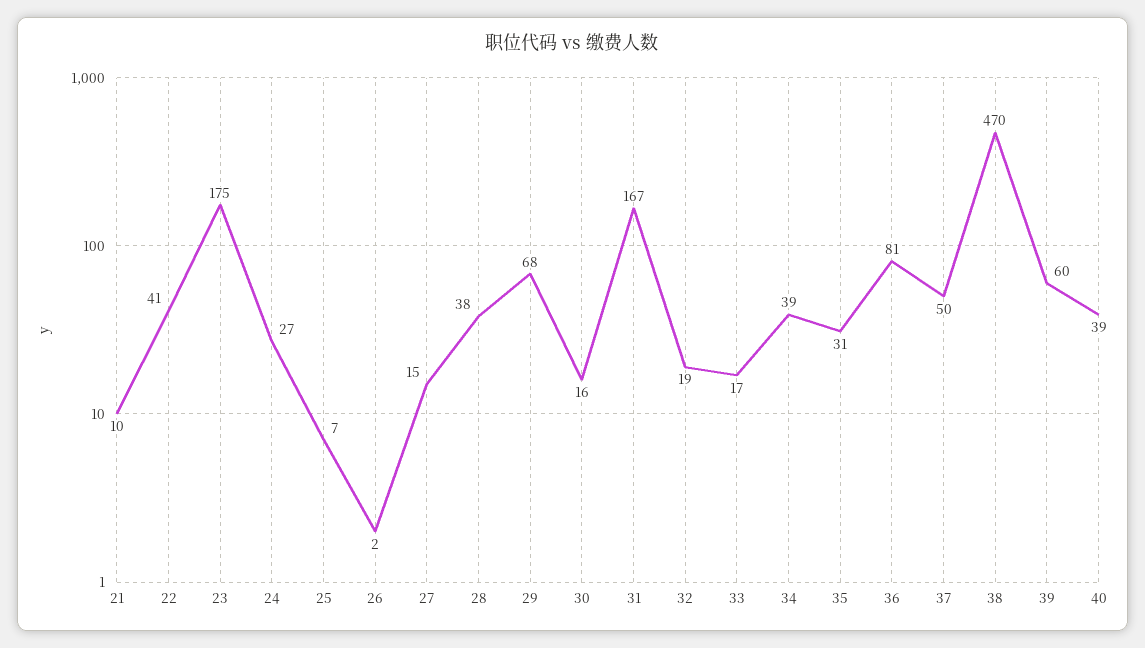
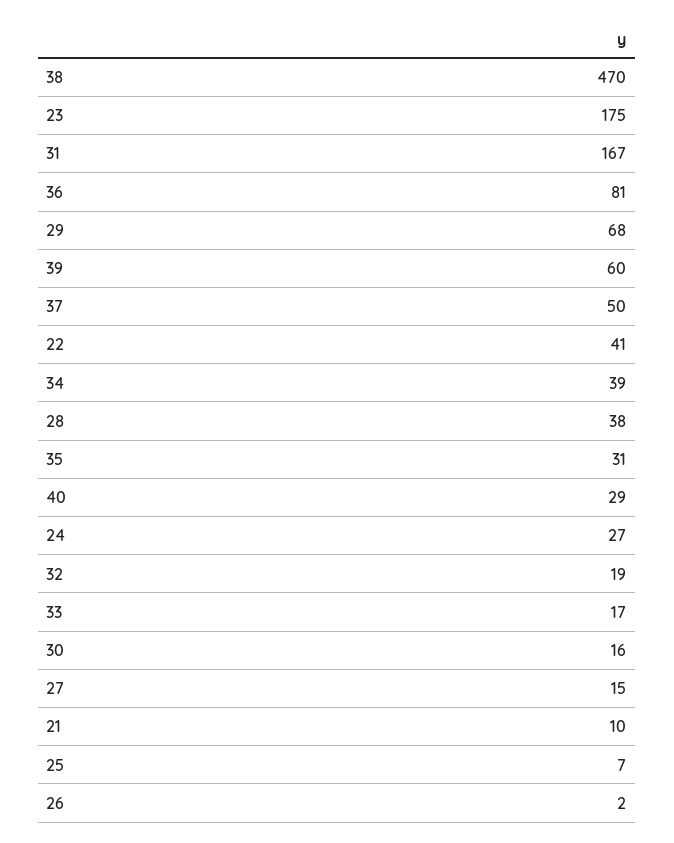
40: 39 -> 29

